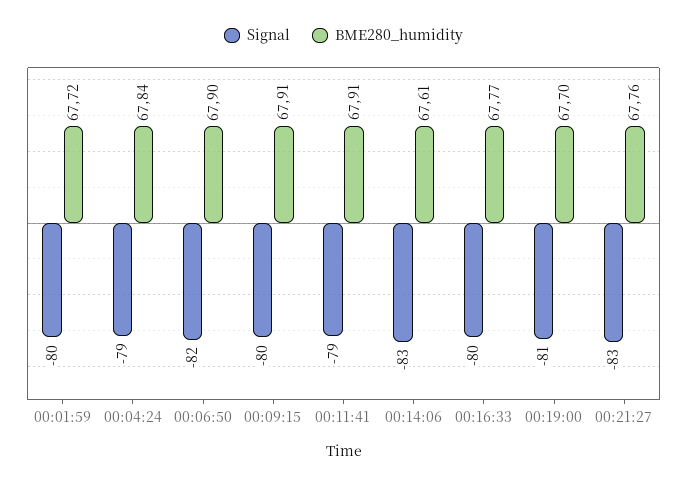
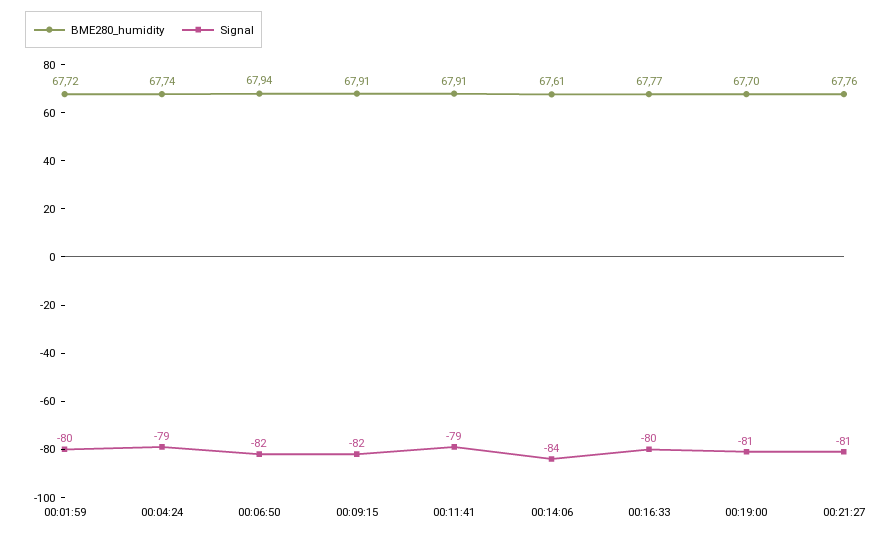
BME280_humidity, 00:04:24: 67.84 -> 67.74
BME280_humidity, 00:06:50: 67.9 -> 67.94
Signal, 00:09:15: -80 -> -82
Signal, 00:14:06: -83 -> -84
Signal, 00:21:27: -83 -> -81

